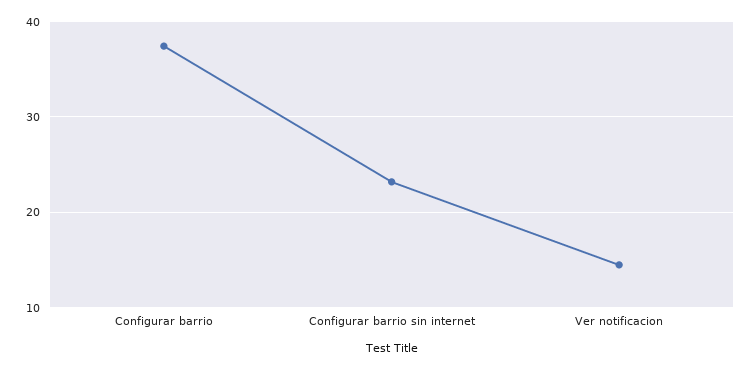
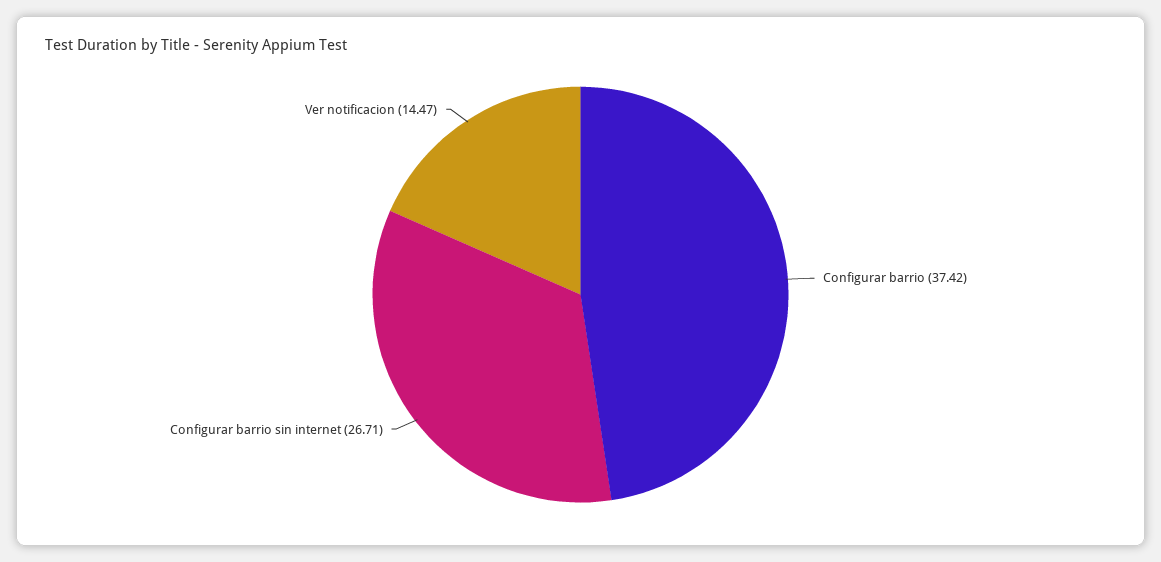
Configurar barrio sin internet: 23 -> 26.71

